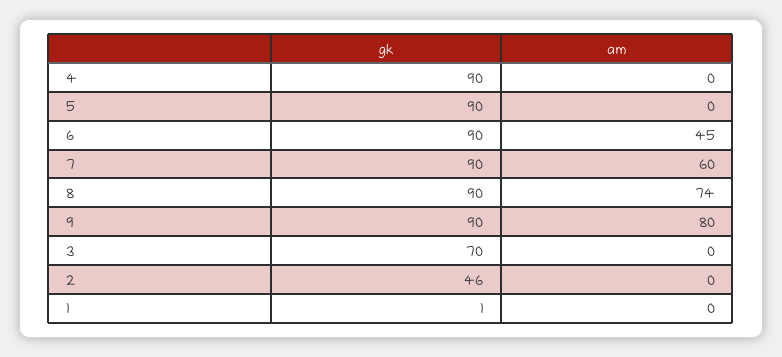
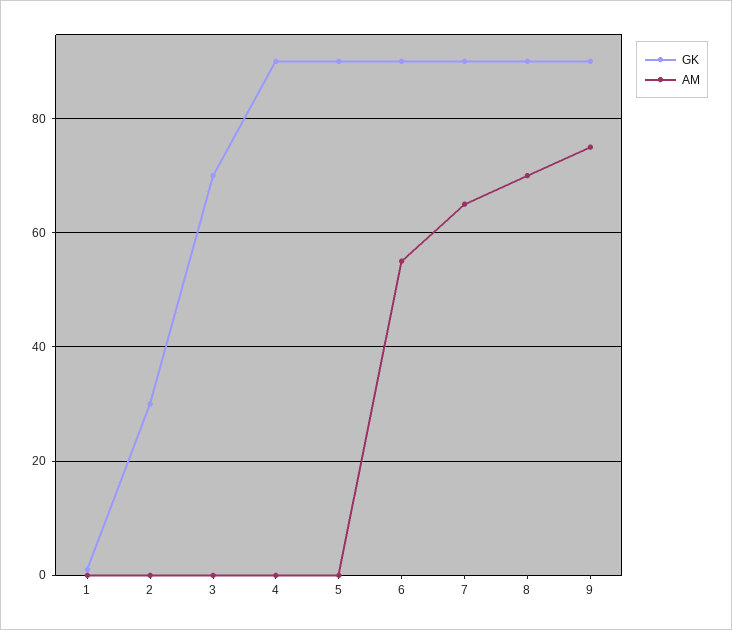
am, 6: 45 -> 55
am, 7: 60 -> 65
am, 8: 74 -> 70
am, 9: 80 -> 75
gk, 2: 46 -> 30

